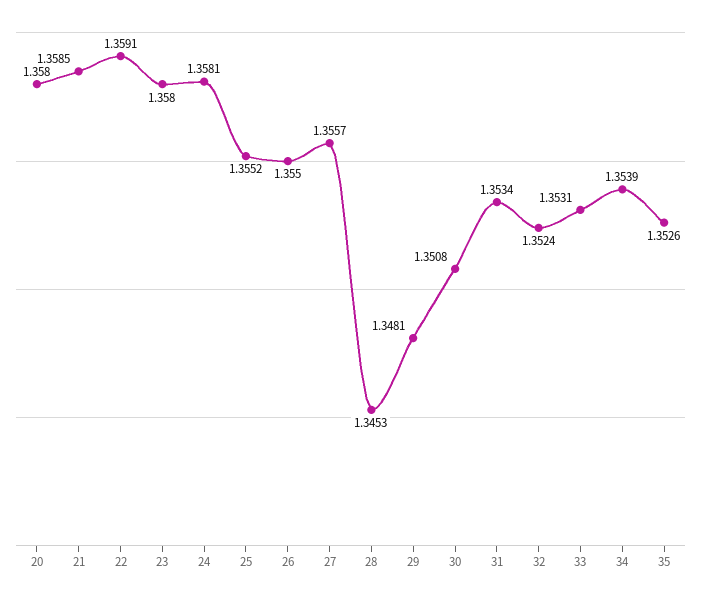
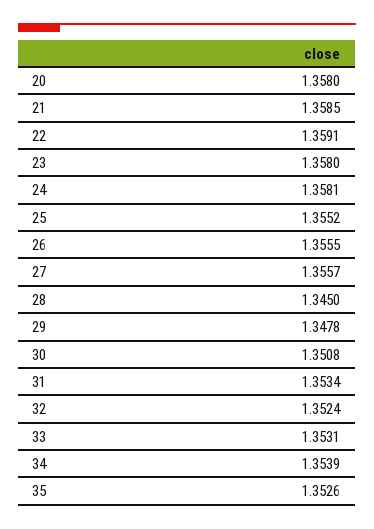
26: 1.355 -> 1.3555
28: 1.3453 -> 1.345
29: 1.3481 -> 1.3478

